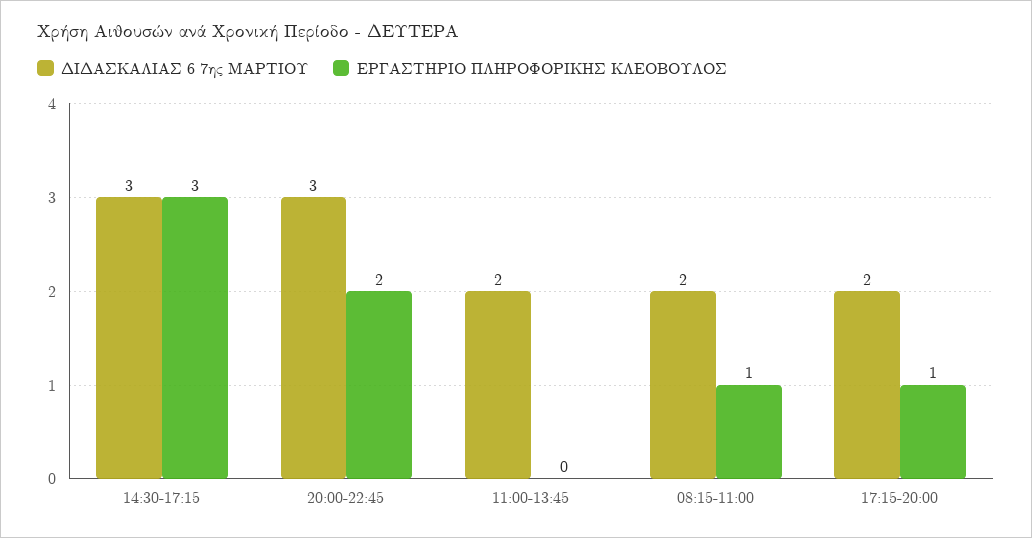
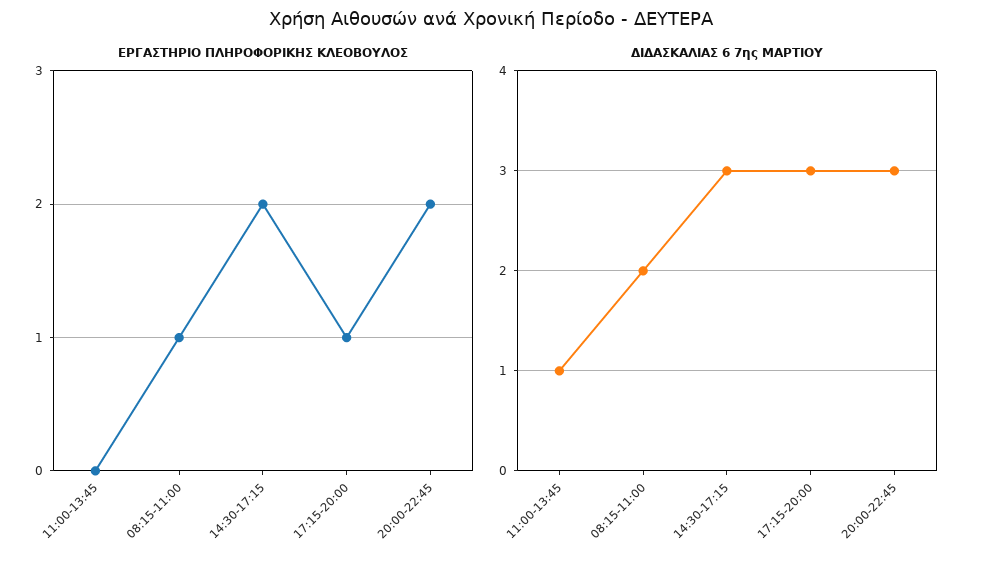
ΕΡΓΑΣΤΗΡΙΟ ΠΛΗΡΟΦΟΡΙΚΗΣ ΚΛΕΟΒΟΥΛΟΣ, 14:30-17:15: 3 -> 2
ΔΙΔΑΣΚΑΛΙΑΣ 6 7ης ΜΑΡΤΙΟΥ, 11:00-13:45: 2 -> 1
ΔΙΔΑΣΚΑΛΙΑΣ 6 7ης ΜΑΡΤΙΟΥ, 17:15-20:00: 2 -> 3

